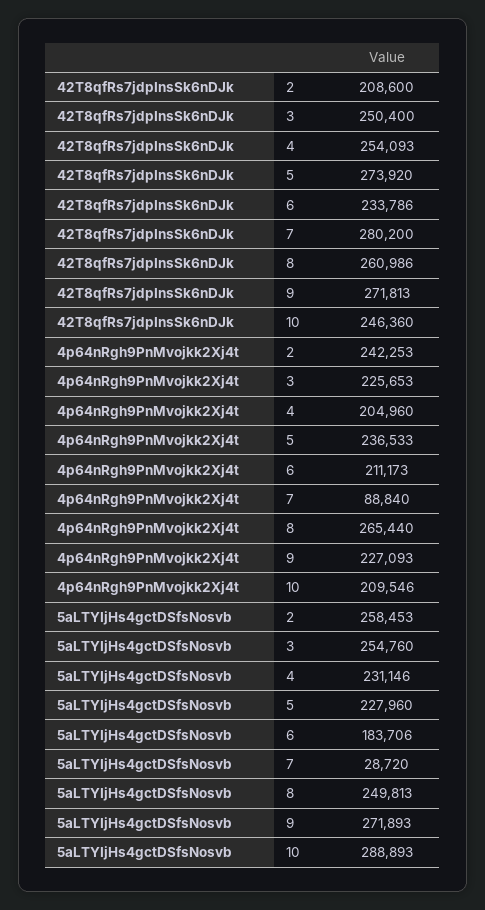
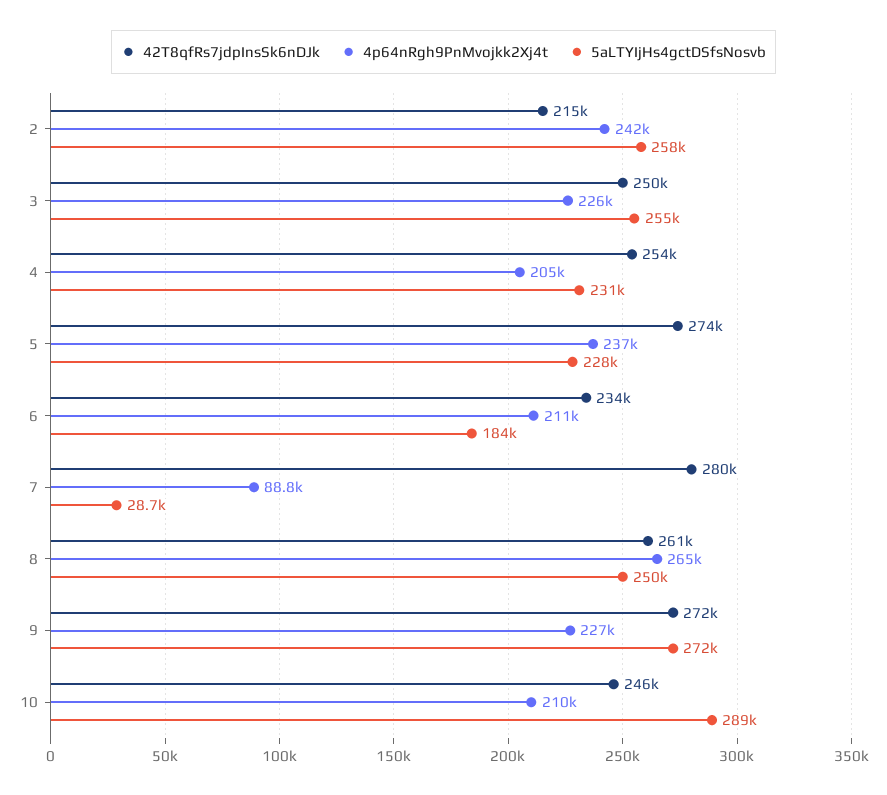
42T8qfRs7jdpInsSk6nDJk, 2: 208600 -> 215000

